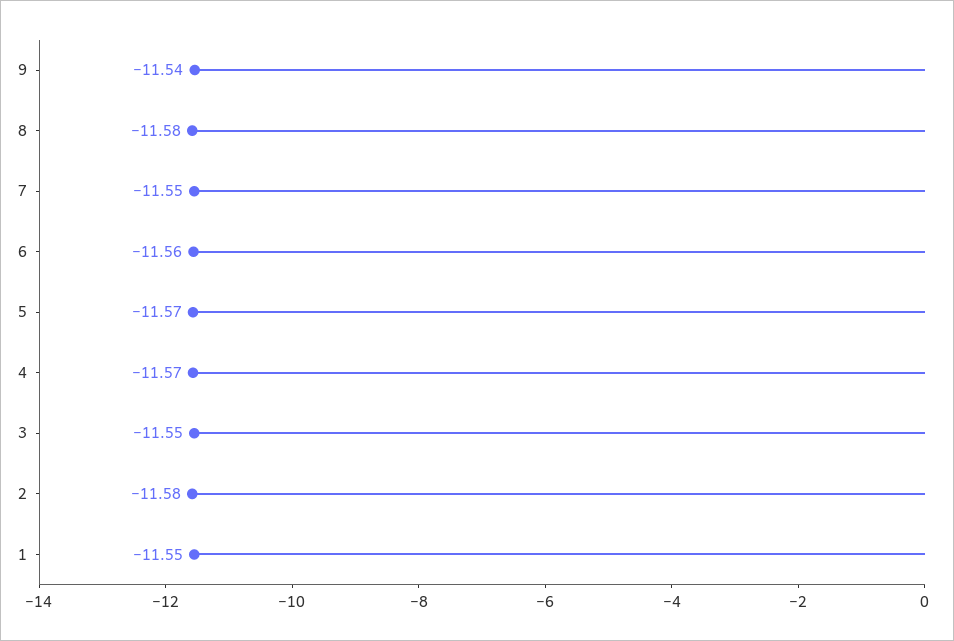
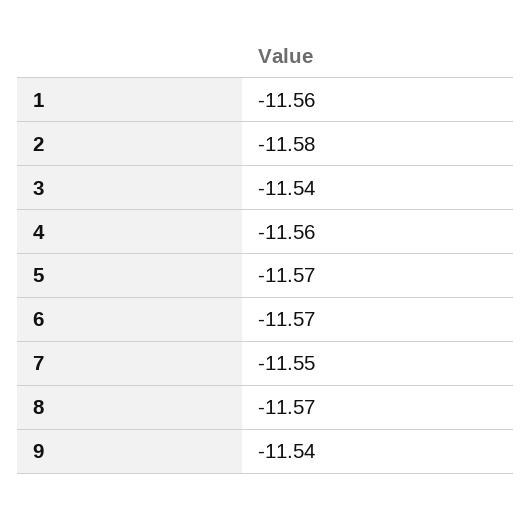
8: -11.58 -> -11.57
6: -11.56 -> -11.57
4: -11.57 -> -11.56
3: -11.55 -> -11.54
1: -11.55 -> -11.56

